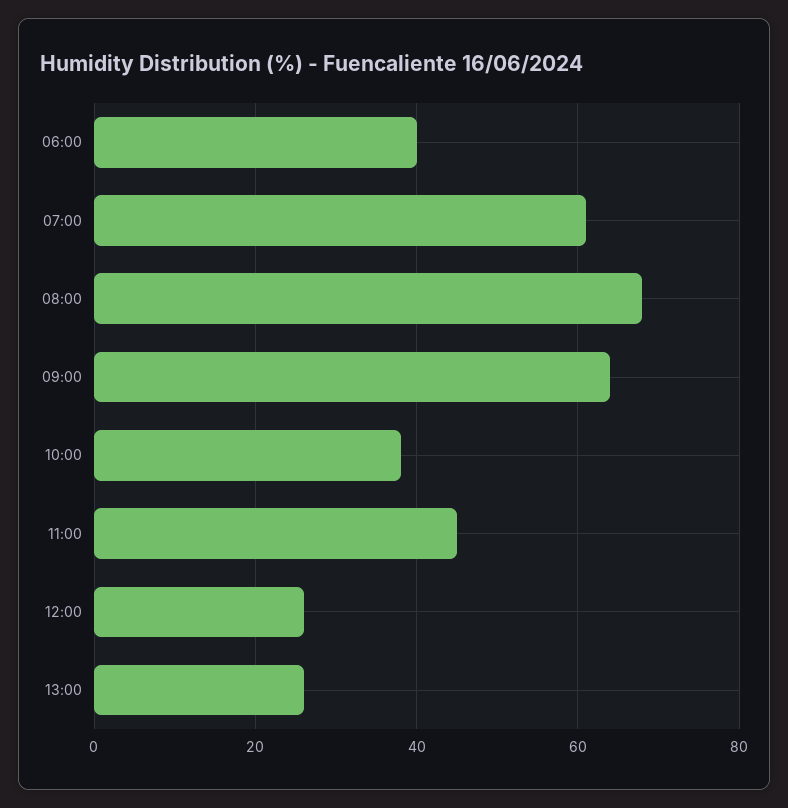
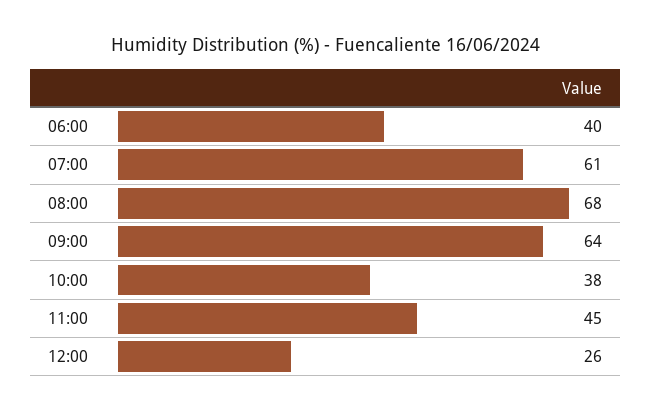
13:00: 25 -> none

